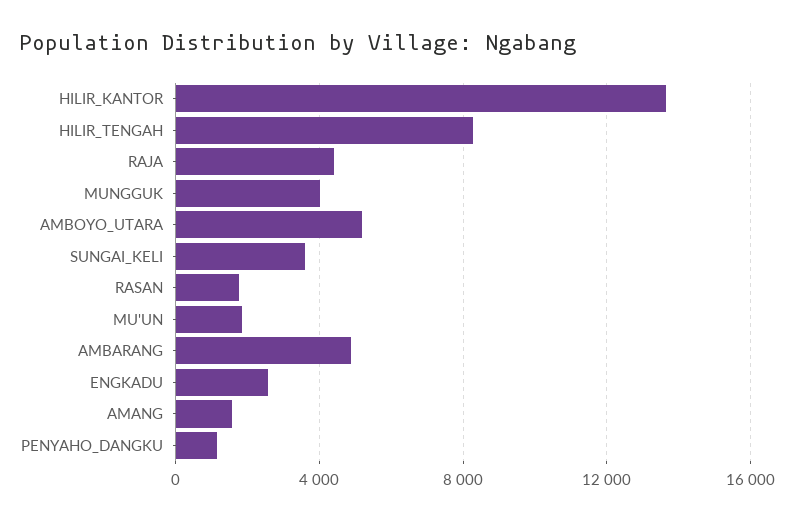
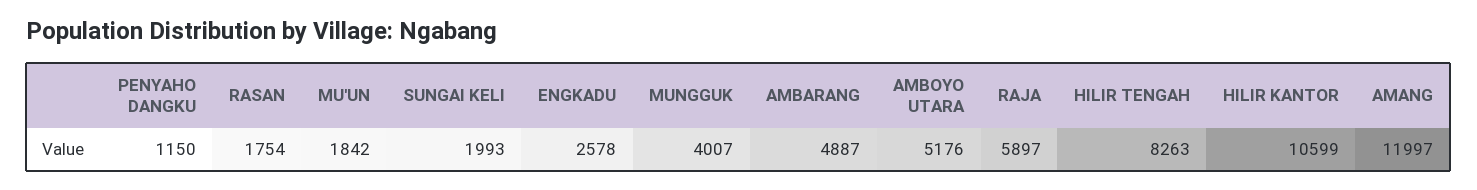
HILIR_KANTOR: 13500 -> 10599
RAJA: 4500 -> 5897
SUNGAI_KELI: 3500 -> 1993
AMANG: 1500 -> 11997

